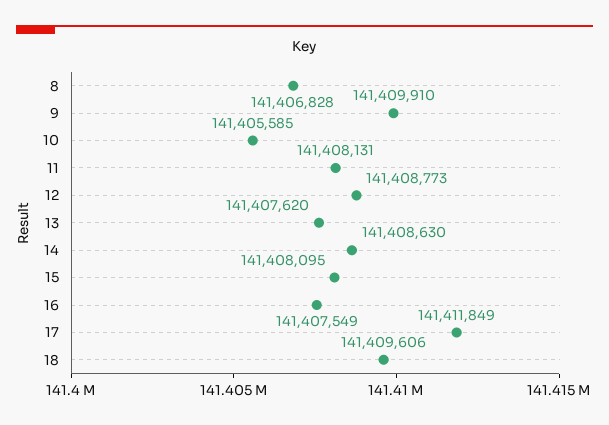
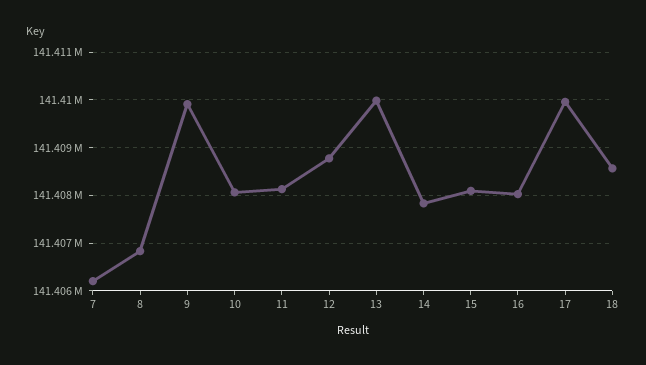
10: 141405585 -> 141408000
13: 141407620 -> 141410000
14: 141408630 -> 141407800
16: 141407549 -> 141408000
17: 141411849 -> 141410000
18: 141409606 -> 141408600
7: none -> 141406200

